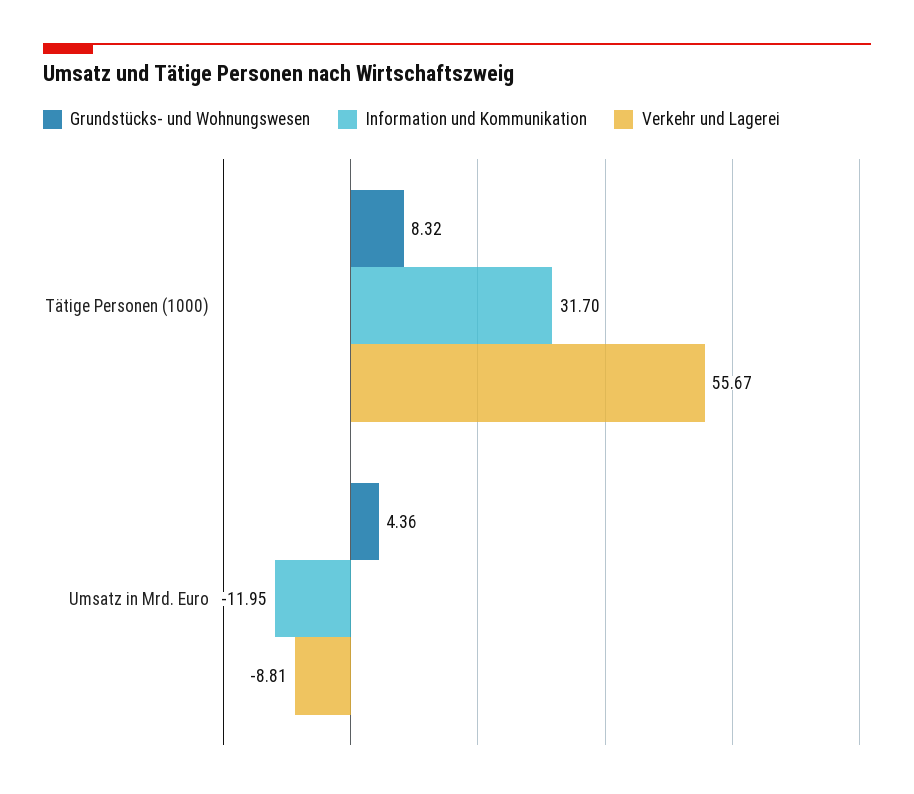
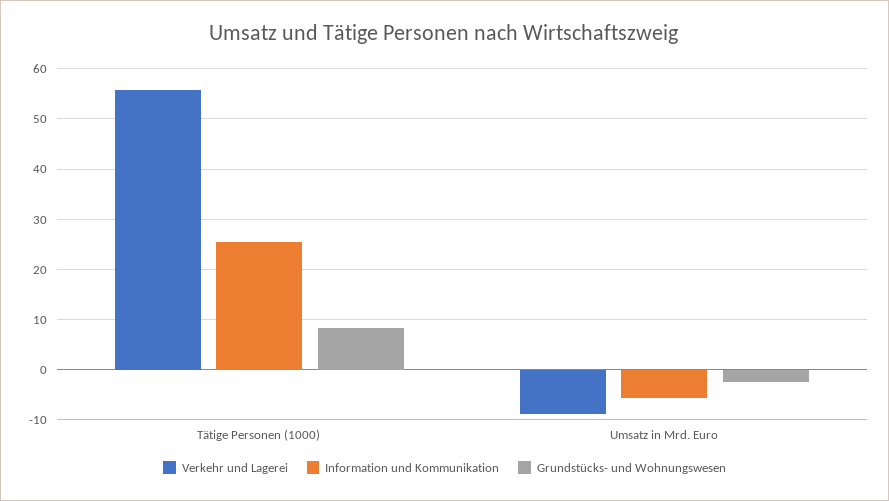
Information und Kommunikation, Tätige Personen (1000): 31.7 -> 26
Grundstücks- und Wohnungswesen, Umsatz in Mrd. Euro: 4.36 -> -2
Information und Kommunikation, Umsatz in Mrd. Euro: -11.95 -> -6

